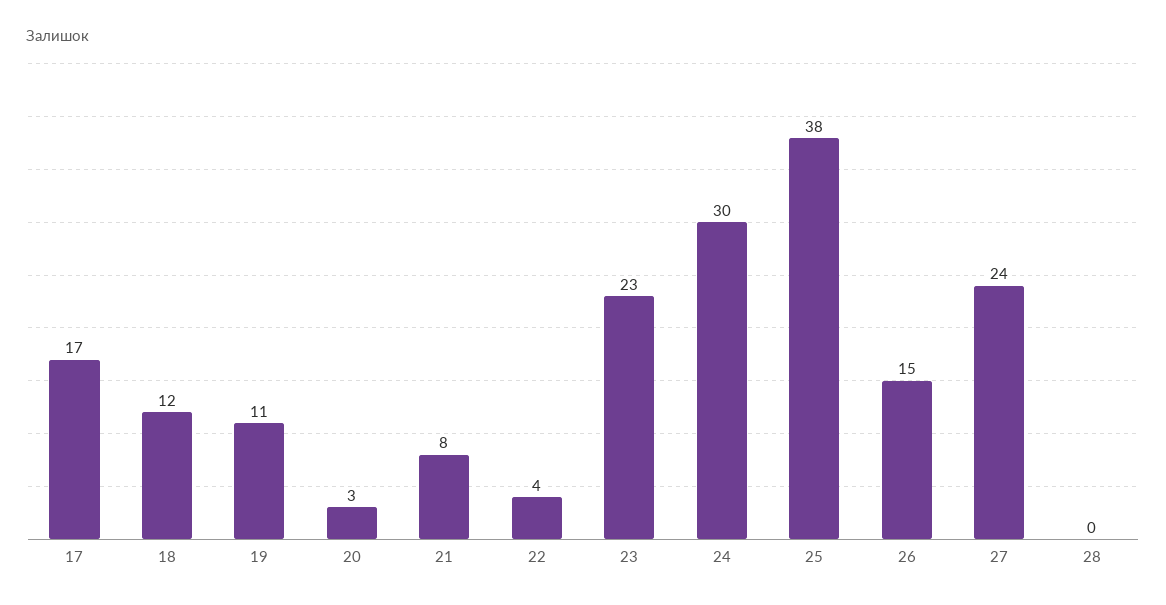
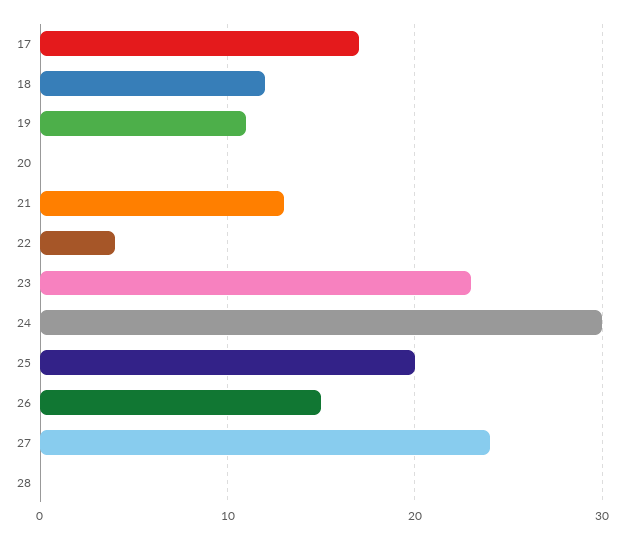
20: 3 -> 0
21: 8 -> 13
25: 38 -> 20

